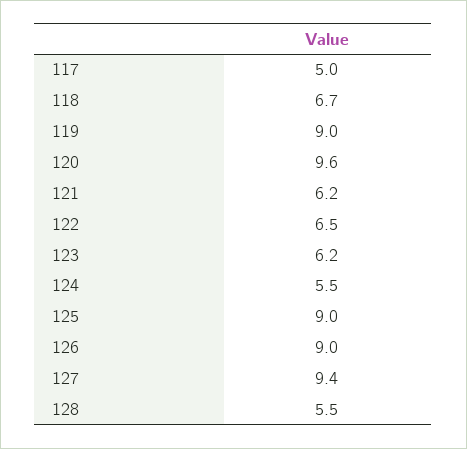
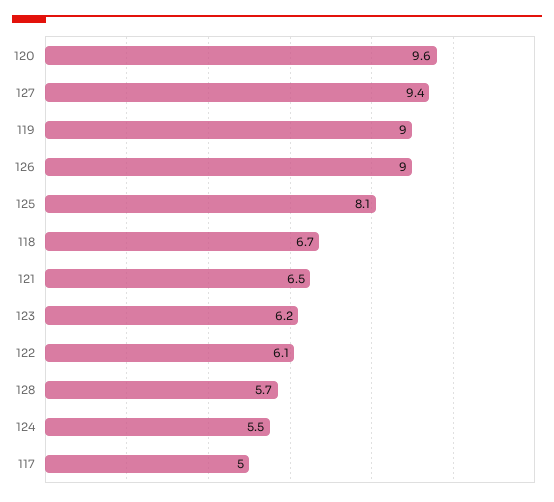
121: 6.2 -> 6.5
122: 6.5 -> 6.1
125: 9 -> 8.1
128: 5.5 -> 5.7

